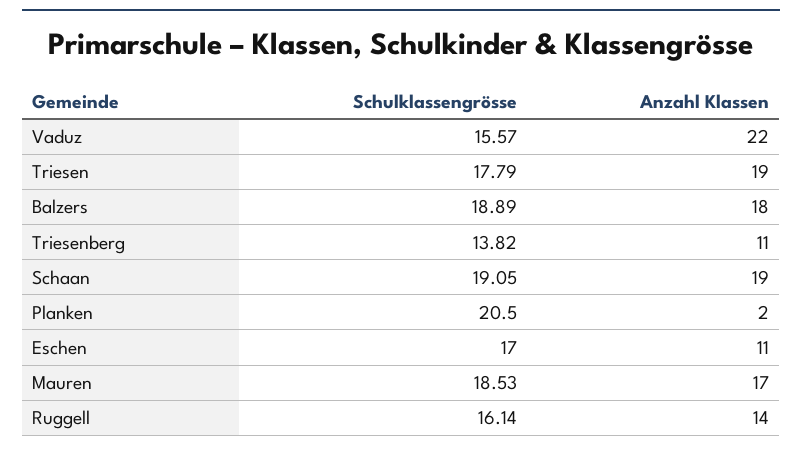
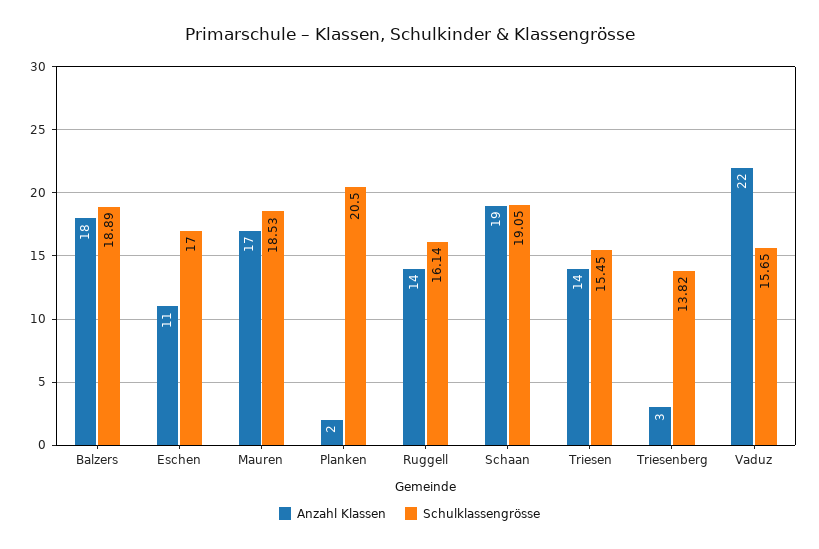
Schulklassengrösse, Vaduz: 15.57 -> 15.65
Schulklassengrösse, Triesen: 17.79 -> 15.45
Anzahl Klassen, Triesen: 19 -> 14
Anzahl Klassen, Triesenberg: 11 -> 3

